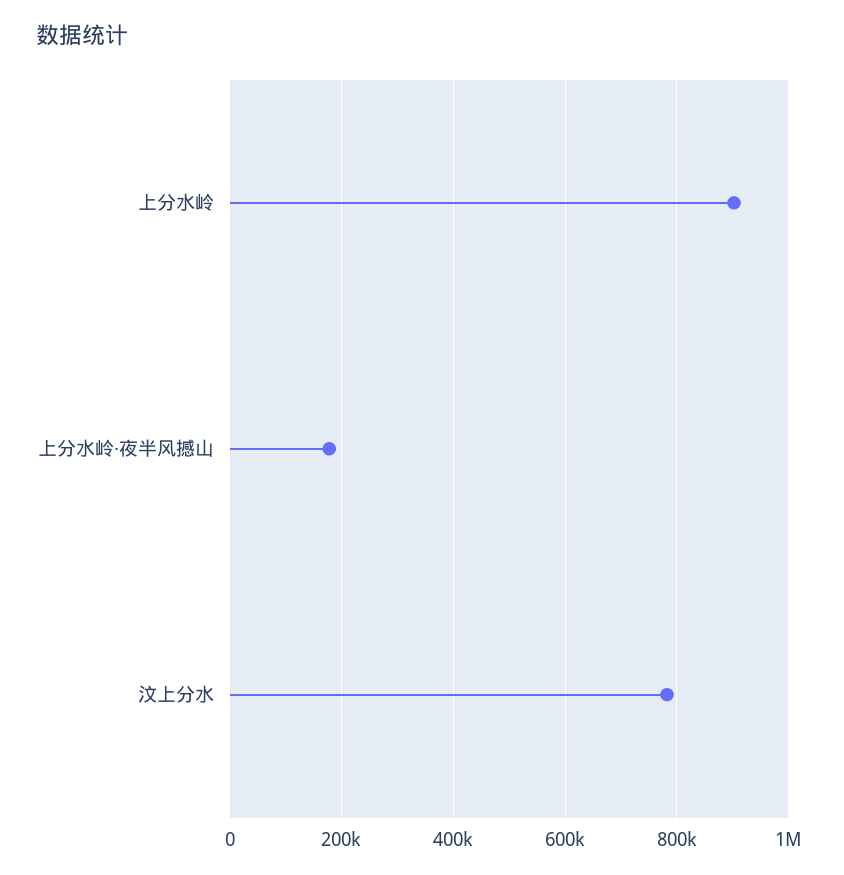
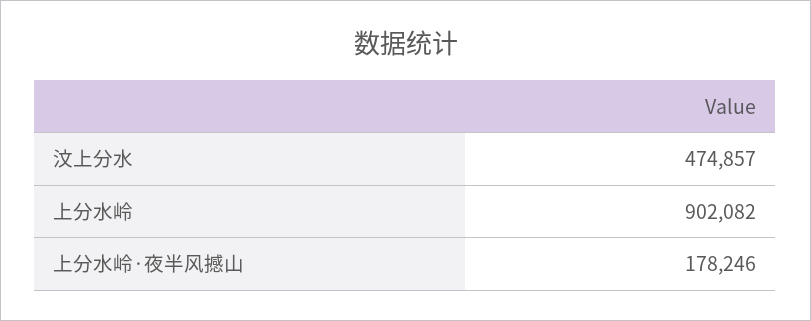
汶上分水: 780000 -> 474857

